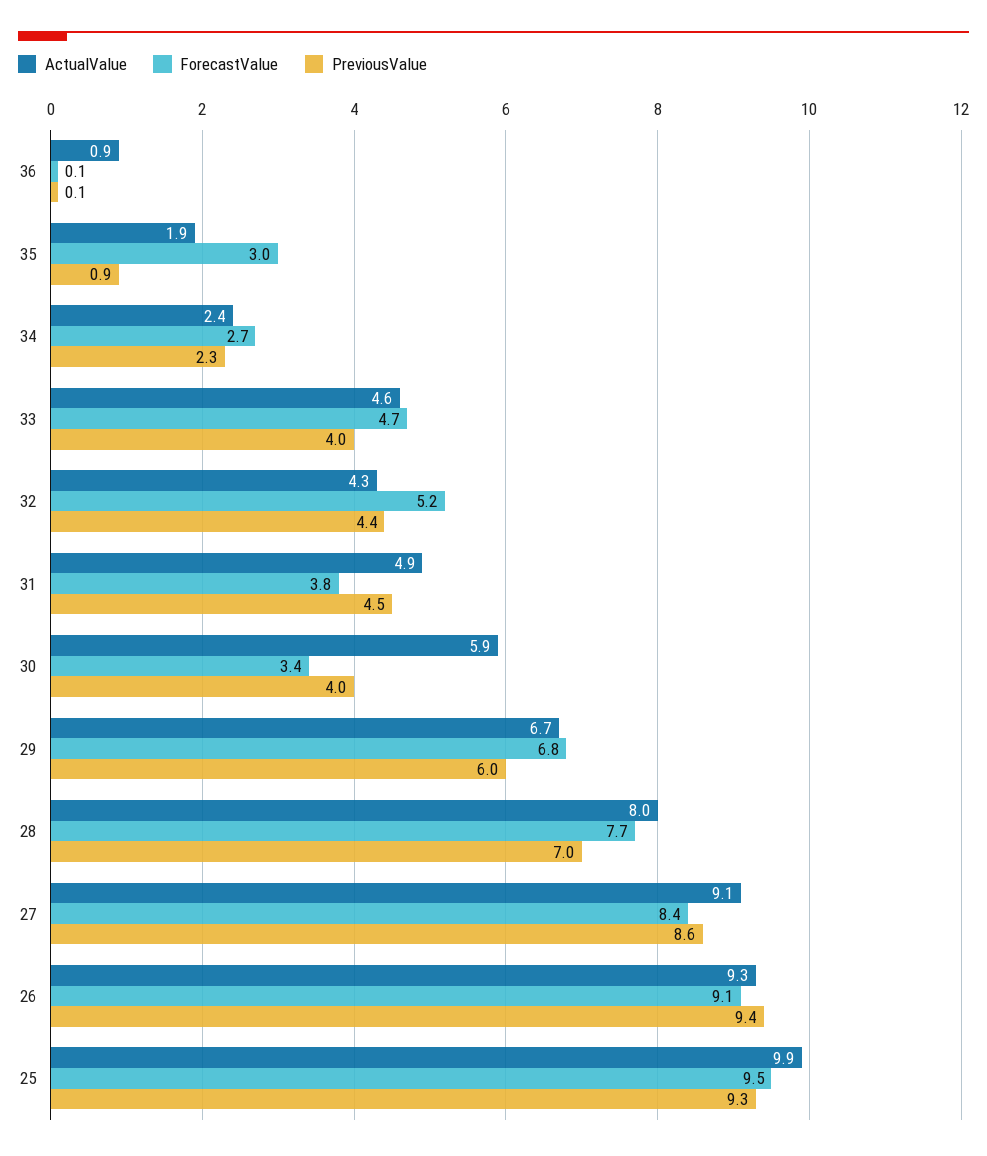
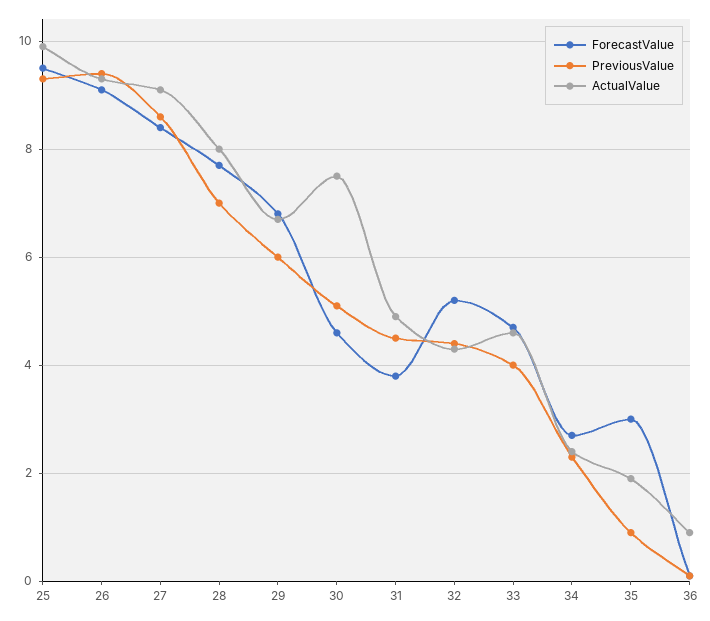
ActualValue, 30: 5.9 -> 7.5
ForecastValue, 30: 3.4 -> 4.5
PreviousValue, 30: 4 -> 5

